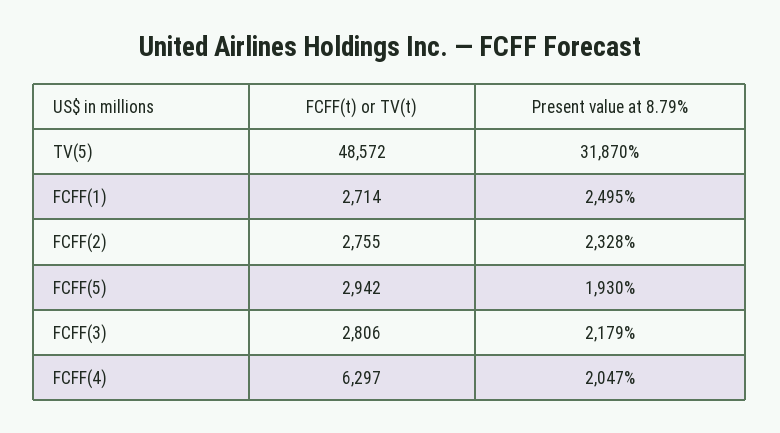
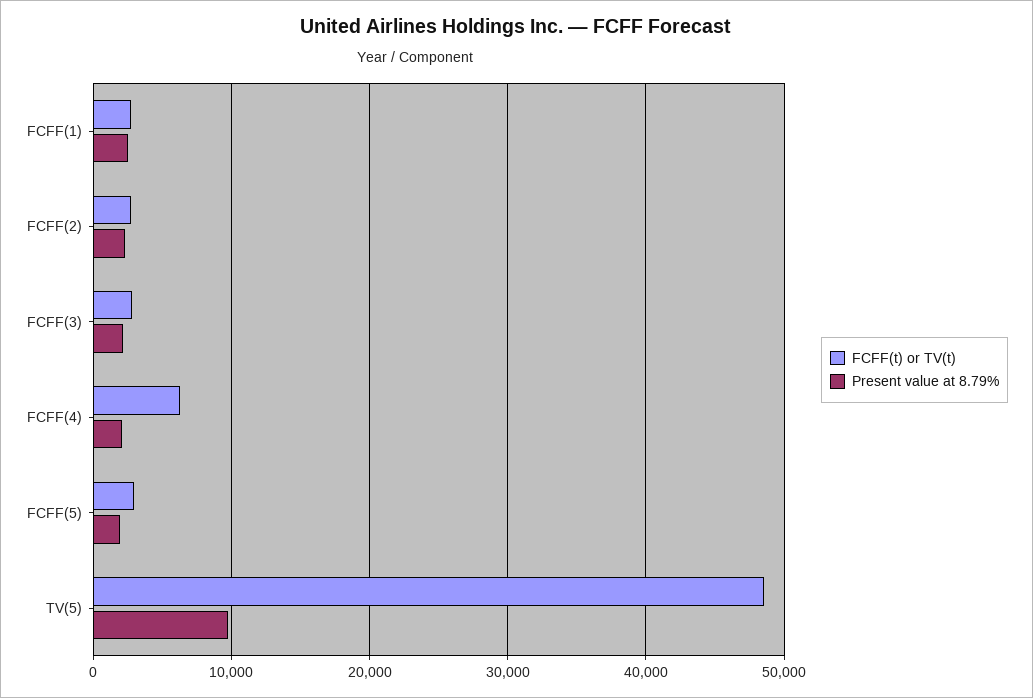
Present value at 8.79%, TV(5): 31870 -> 10000

